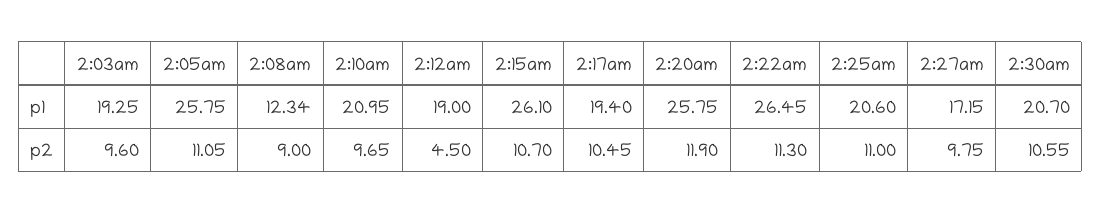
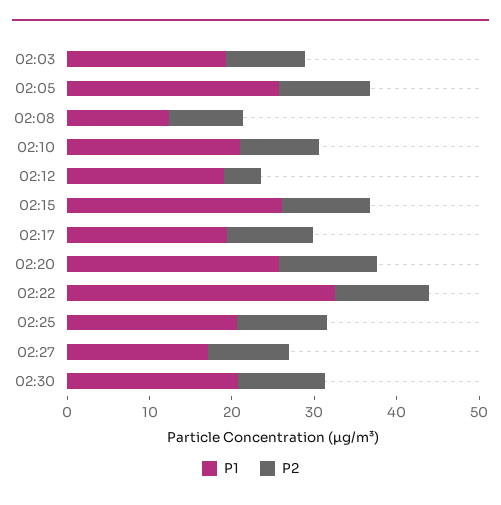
p1, 2:22am: 26.45 -> 32

